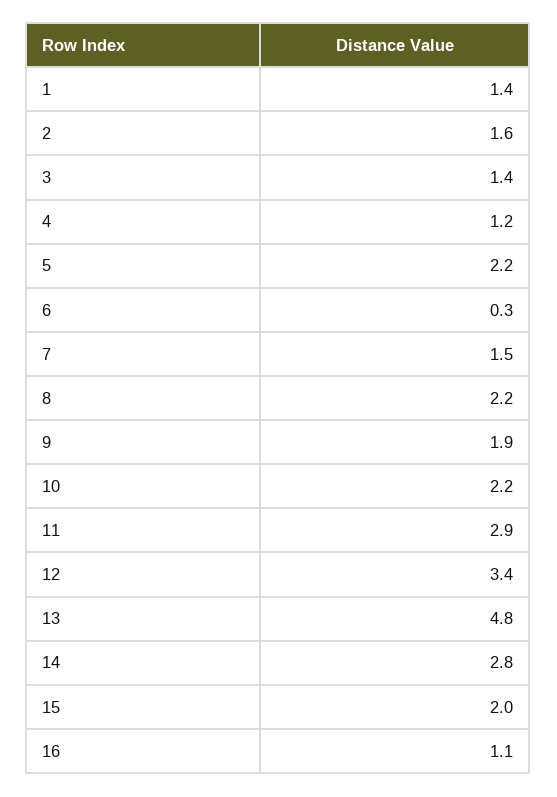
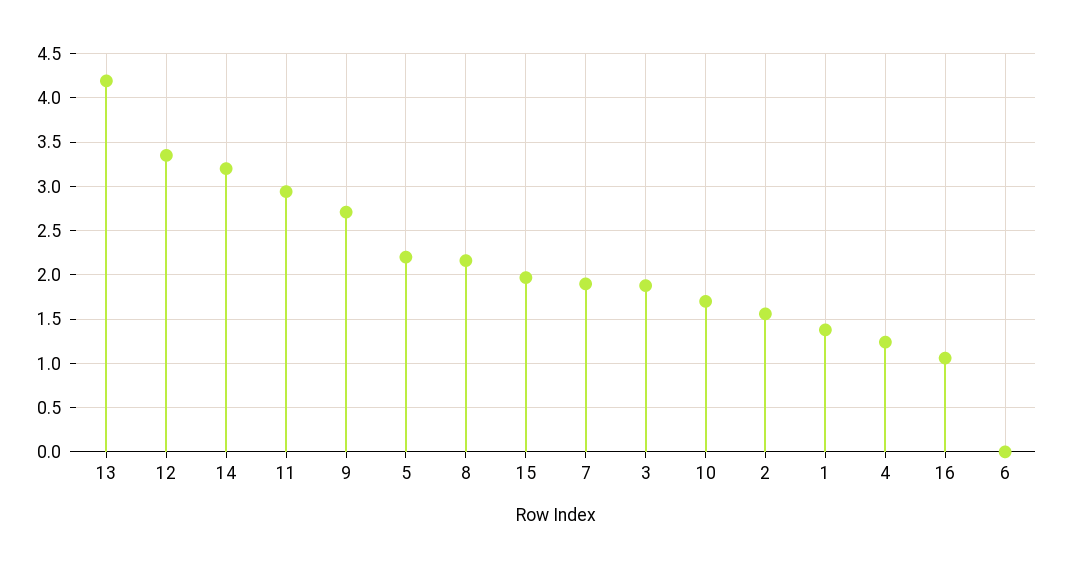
3: 1.4 -> 1.9
6: 0.3 -> 0
7: 1.5 -> 1.9
9: 1.9 -> 2.7
10: 2.2 -> 1.7
13: 4.8 -> 4.2
14: 2.8 -> 3.2

